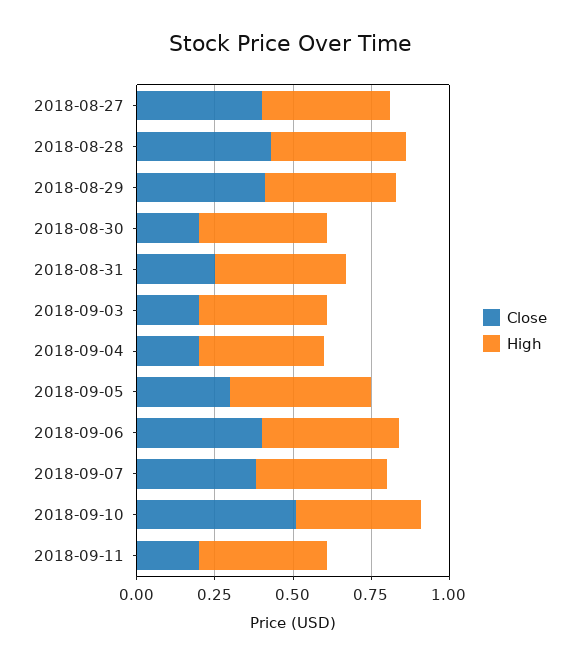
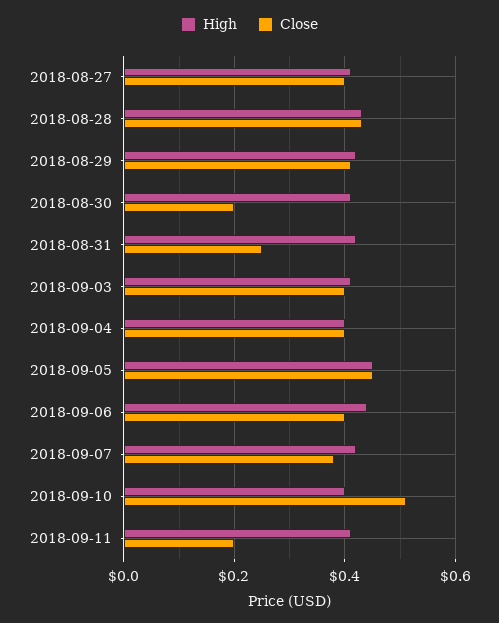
Close, 2018-09-03: 0.2 -> 0.4
Close, 2018-09-04: 0.2 -> 0.4
Close, 2018-09-05: 0.3 -> 0.45

